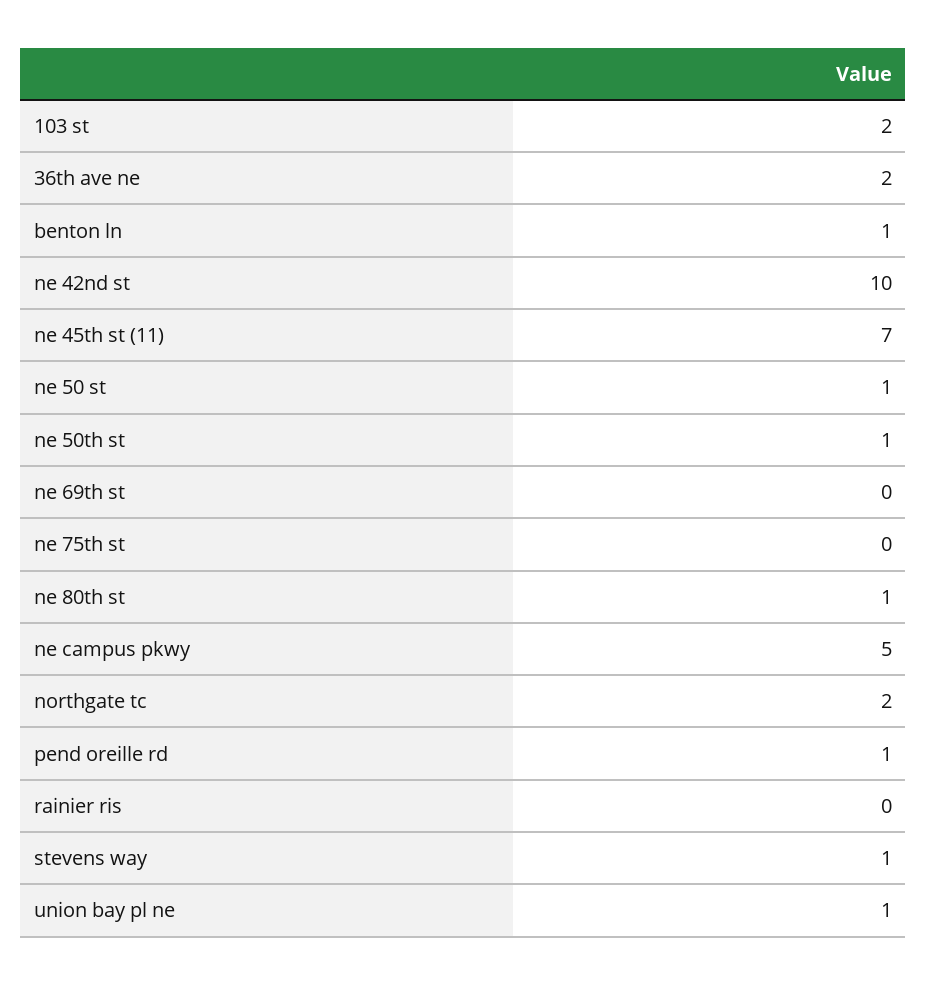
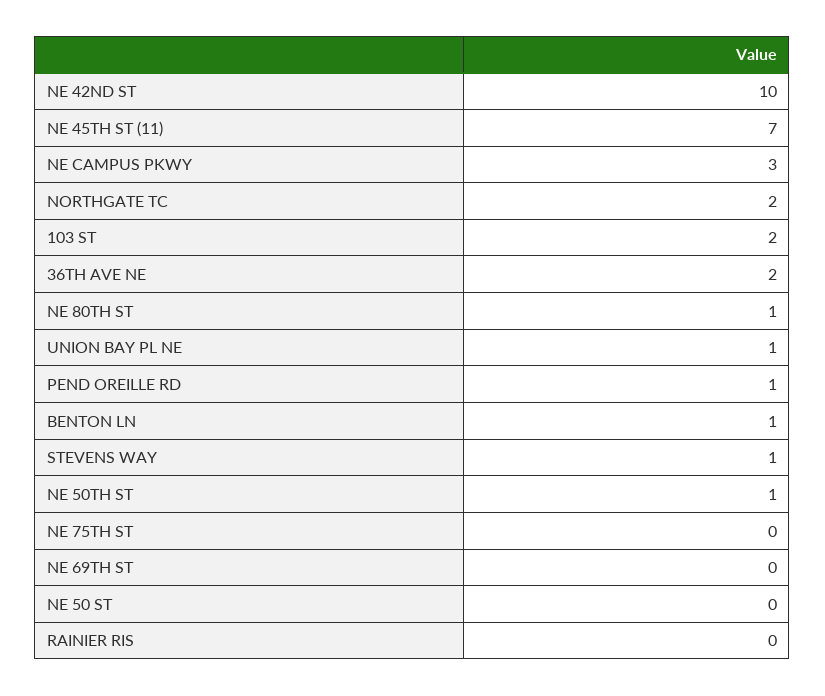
ne 50 st: 1 -> 0
ne campus pkwy: 5 -> 3

